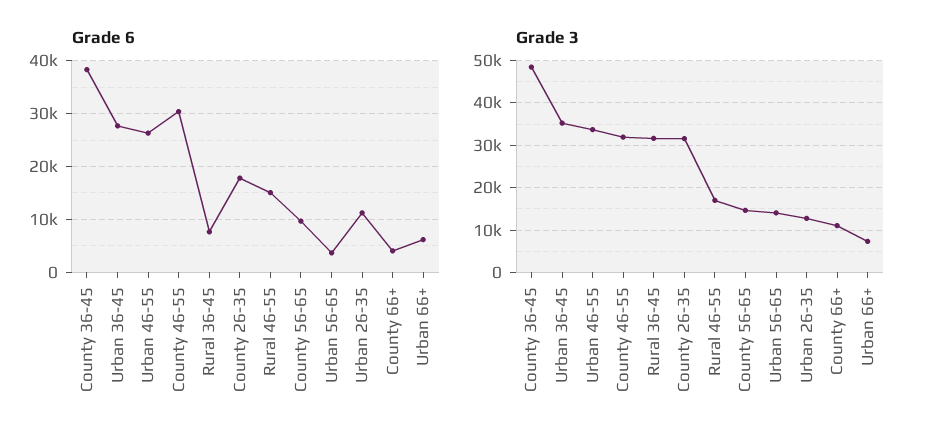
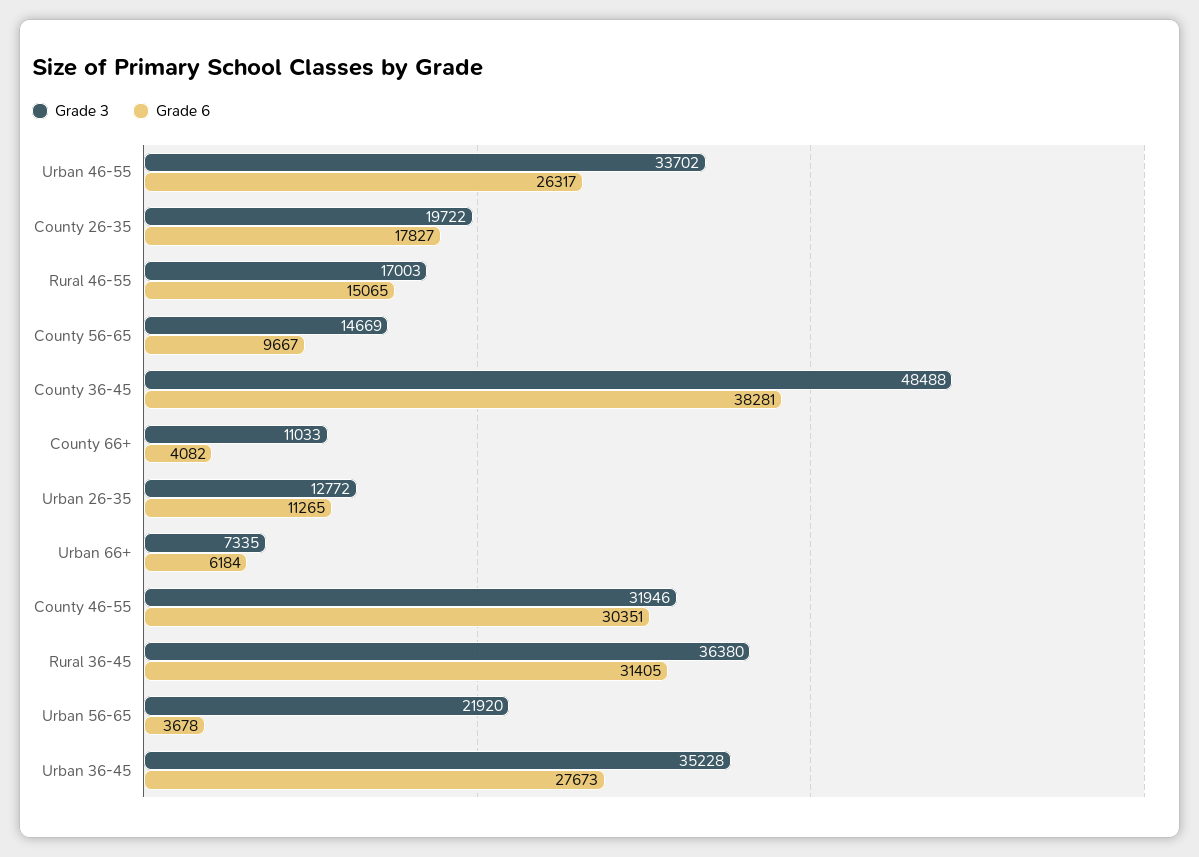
Grade 6, Rural 36-45: 8000 -> 31405
Grade 3, Rural 36-45: 32000 -> 36380
Grade 3, County 26-35: 32000 -> 19722
Grade 3, Urban 56-65: 14000 -> 21920

